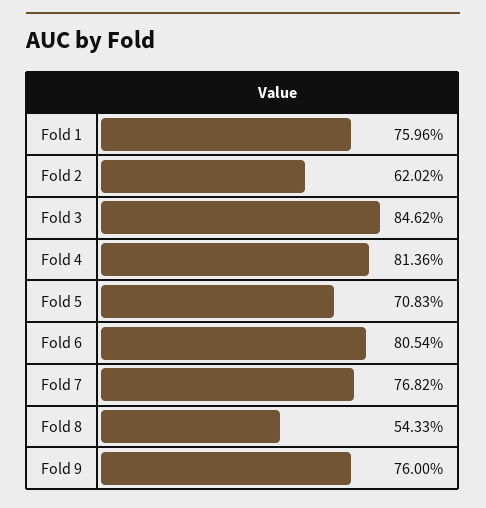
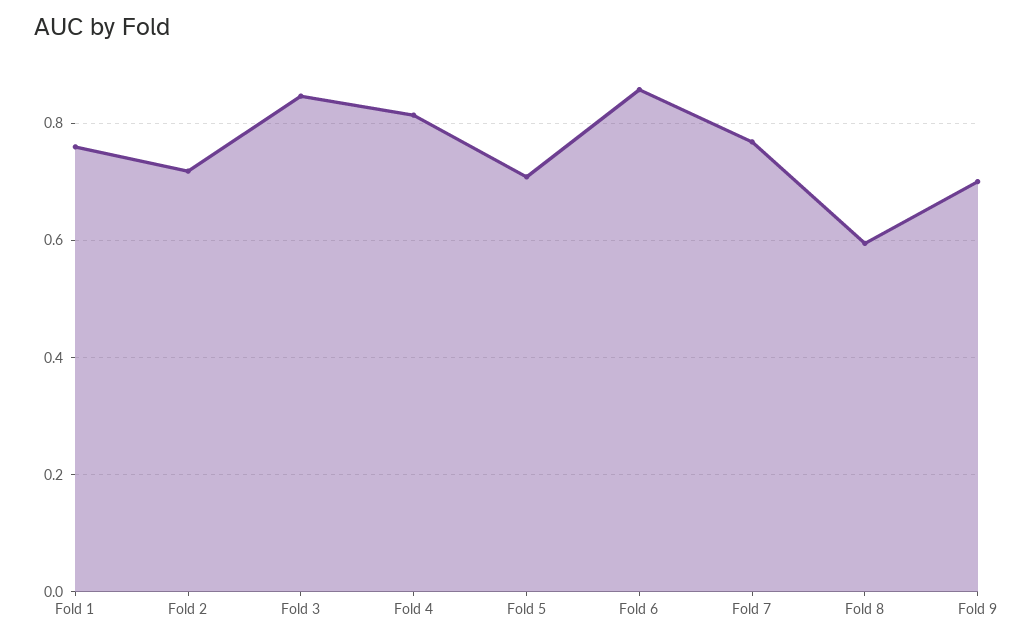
Fold 2: 0.6202 -> 0.72
Fold 6: 0.8054 -> 0.86
Fold 8: 0.5433 -> 0.6
Fold 9: 0.76 -> 0.7

